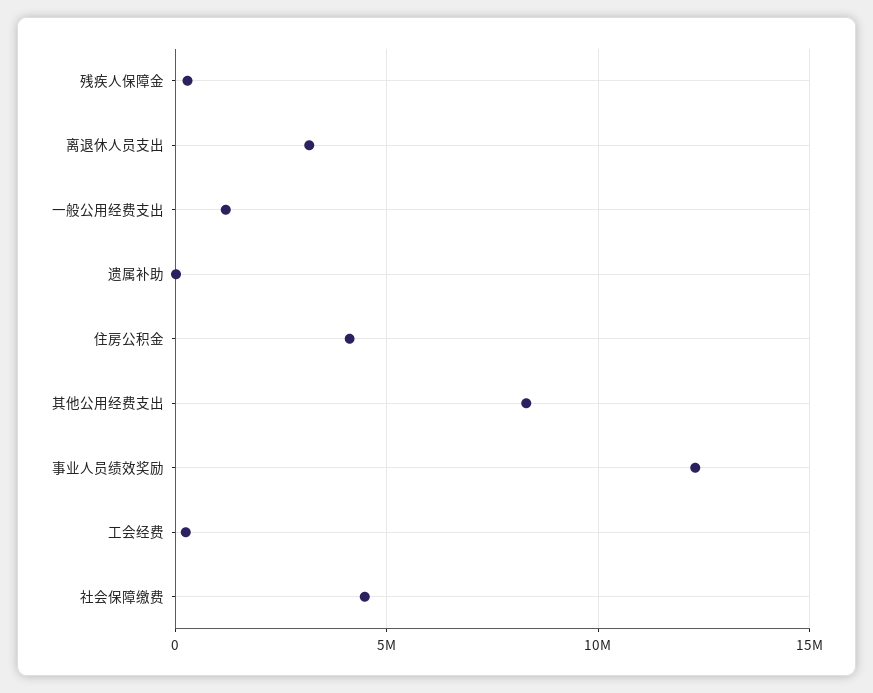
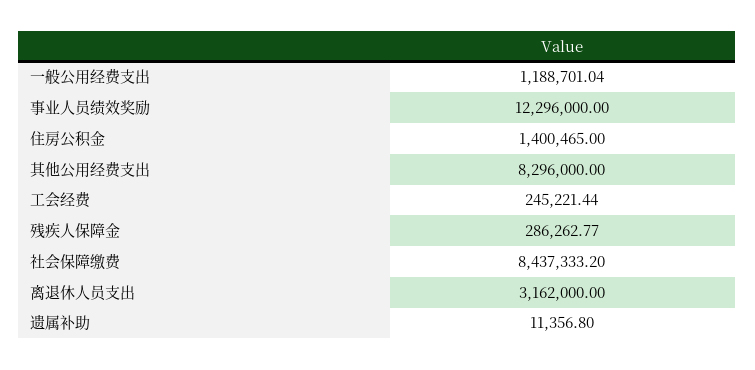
住房公积金: 4000000 -> 1400465
社会保障缴费: 4500000 -> 8437333.2

